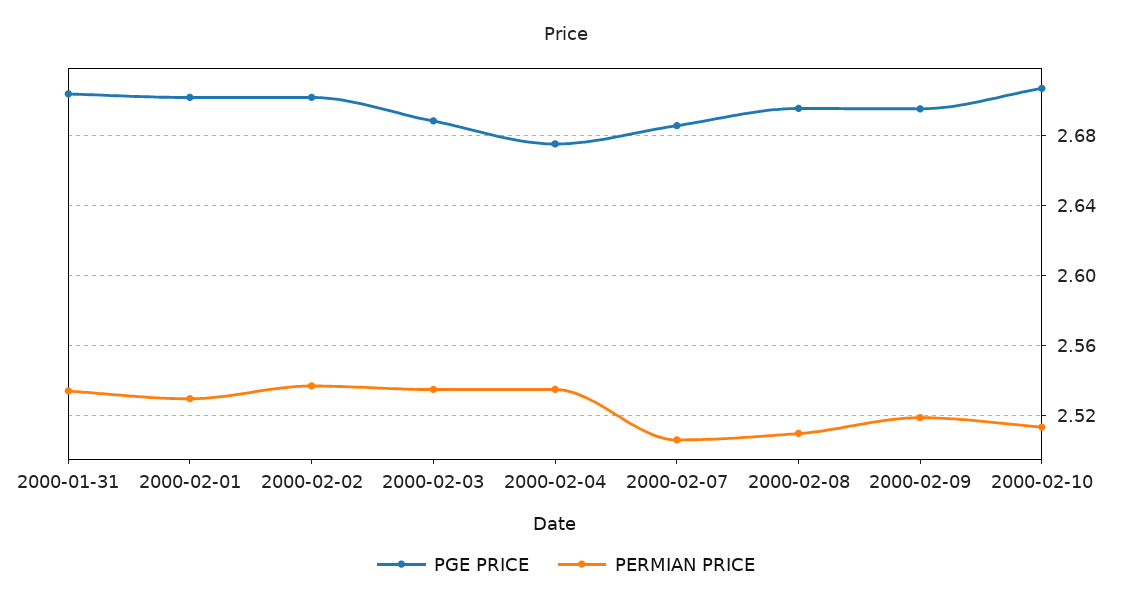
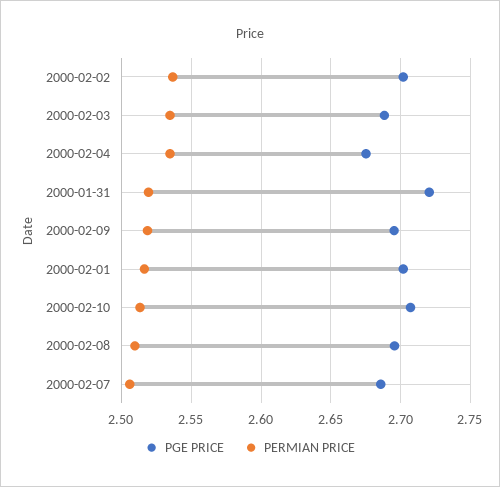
PGE PRICE, 2000-01-31: 2.705 -> 2.72
PERMIAN PRICE, 2000-01-31: 2.535 -> 2.52
PERMIAN PRICE, 2000-02-01: 2.53 -> 2.515

